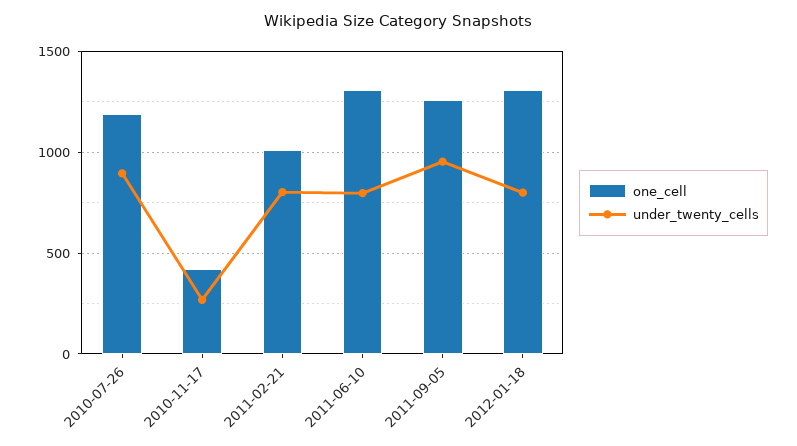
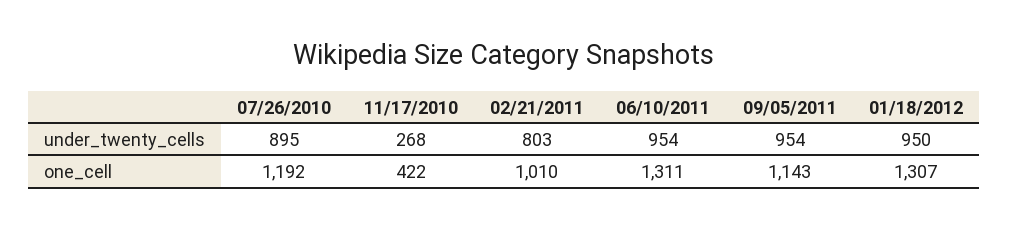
under_twenty_cells, 2011-06-10: 800 -> 954
one_cell, 2011-09-05: 1250 -> 1143
under_twenty_cells, 2012-01-18: 800 -> 950

